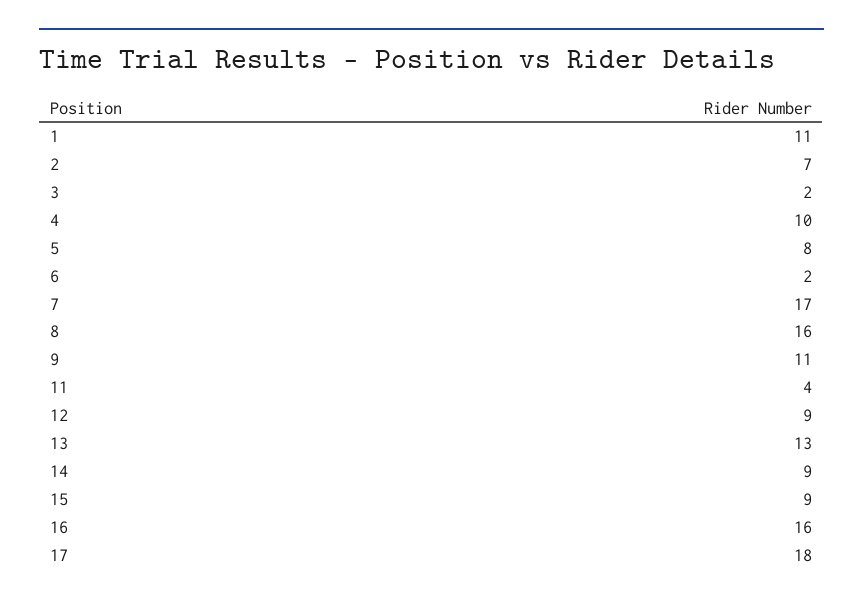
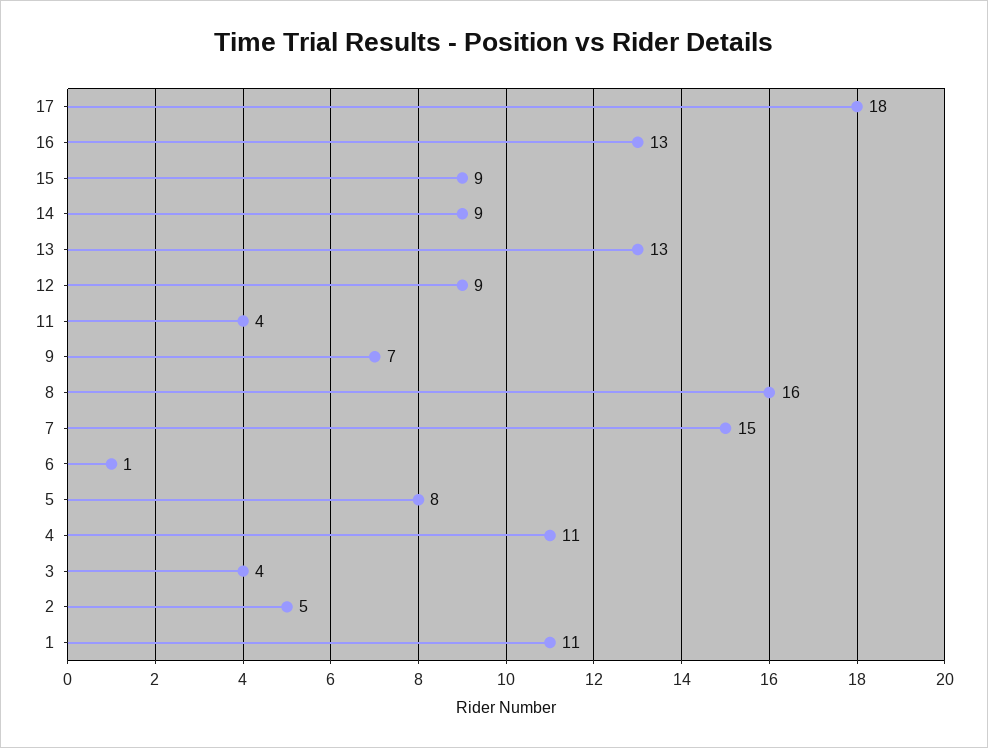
2: 7 -> 5
3: 2 -> 4
4: 10 -> 11
6: 2 -> 1
7: 17 -> 15
9: 11 -> 7
16: 16 -> 13

